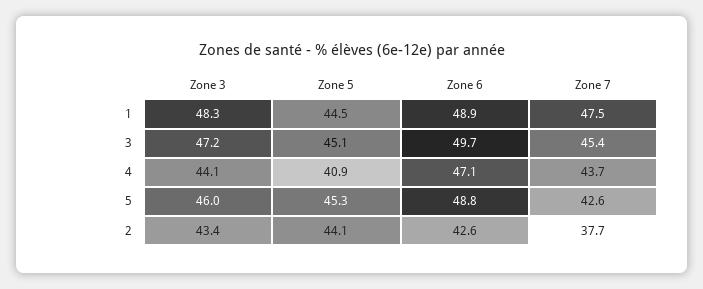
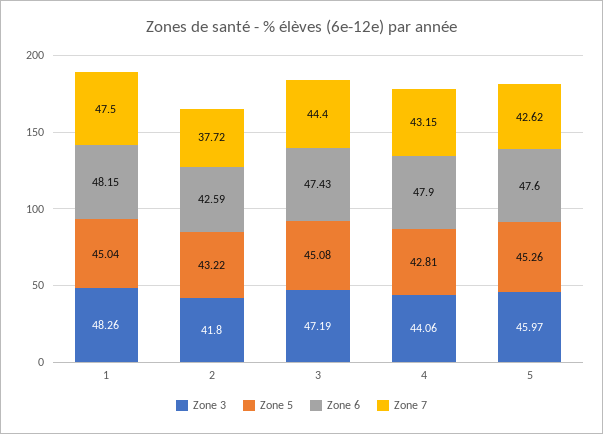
Zone 5, 1: 44.5 -> 45.04
Zone 6, 1: 48.9 -> 48.15
Zone 6, 3: 49.7 -> 47.43
Zone 7, 3: 45.4 -> 44.4
Zone 5, 4: 40.9 -> 42.81
Zone 6, 4: 47.1 -> 47.9
Zone 7, 4: 43.7 -> 43.15
Zone 6, 5: 48.8 -> 47.6
Zone 3, 2: 43.4 -> 41.8
Zone 5, 2: 44.1 -> 43.22

